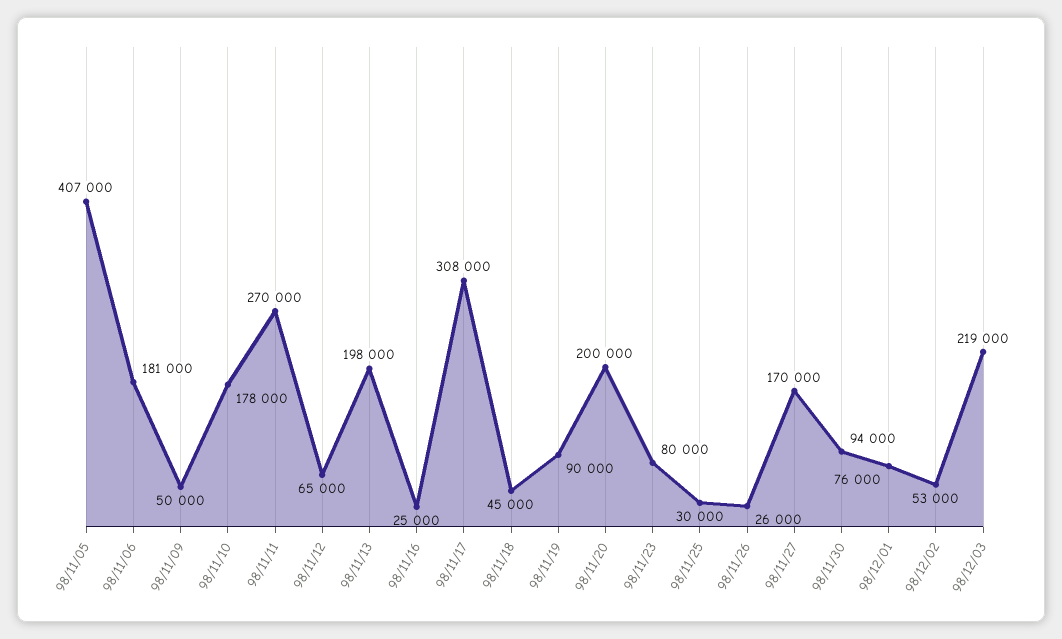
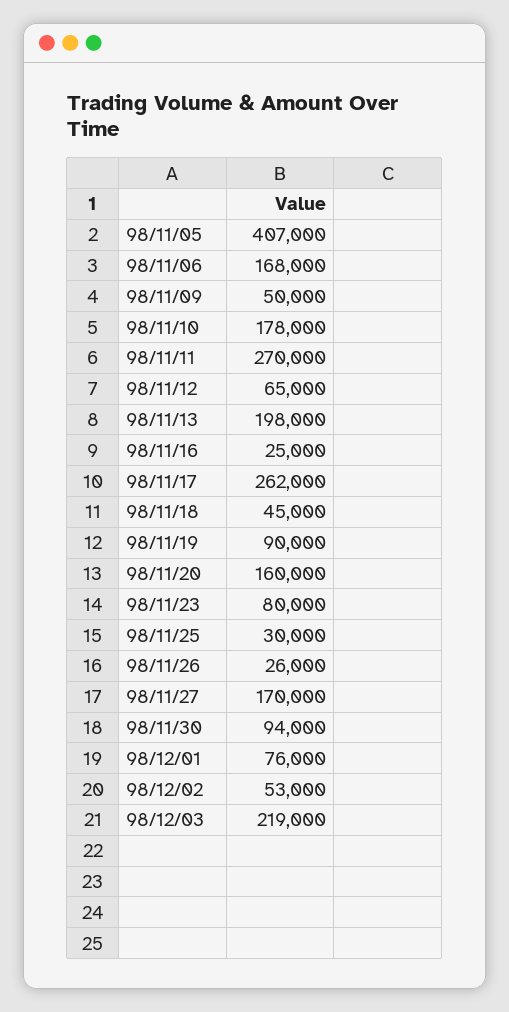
98/11/06: 181000 -> 168000
98/11/17: 308000 -> 262000
98/11/20: 200000 -> 160000

